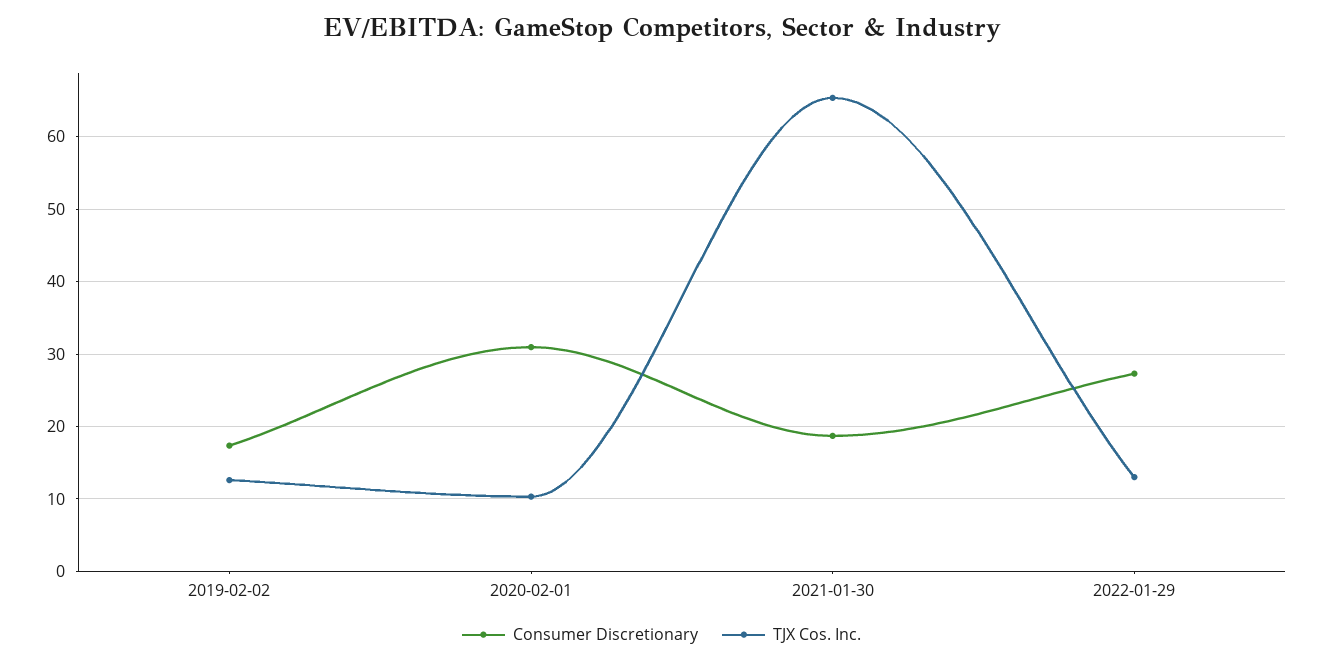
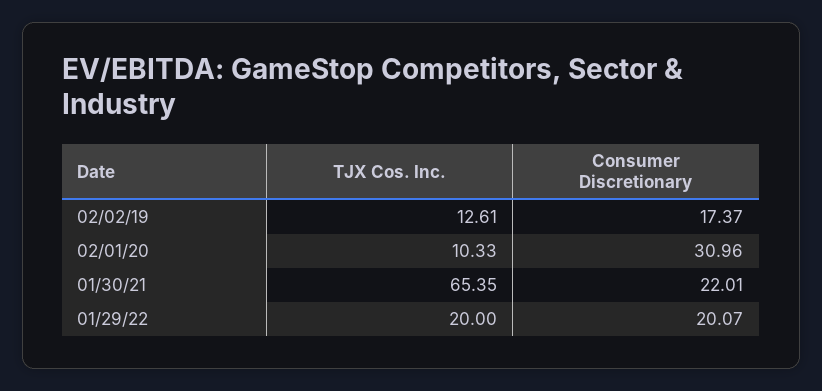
Consumer Discretionary, 2021-01-30: 19 -> 22.01
Consumer Discretionary, 2022-01-29: 27 -> 20.07
TJX Cos. Inc., 2022-01-29: 13 -> 20

